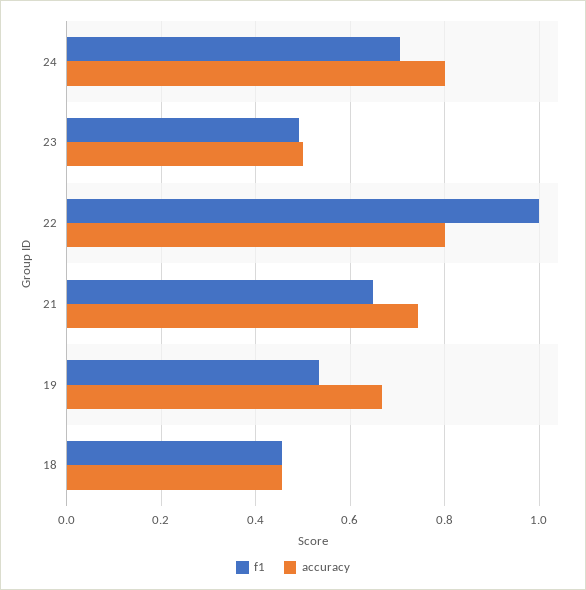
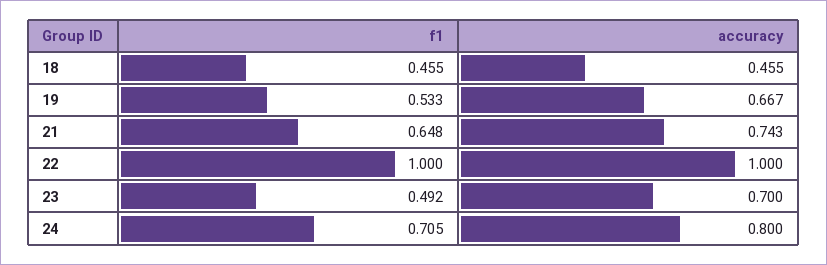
accuracy, 23: 0.5 -> 0.7
accuracy, 22: 0.8 -> 1

